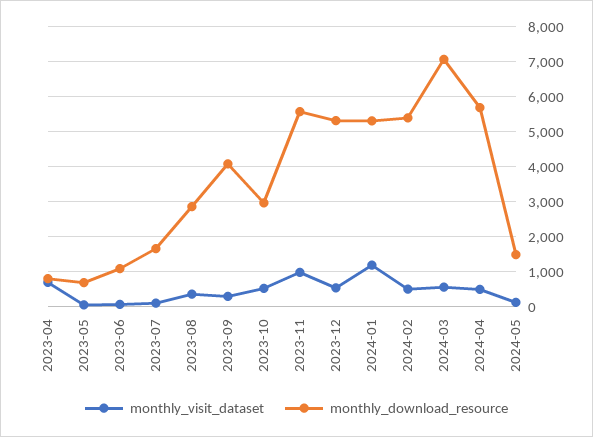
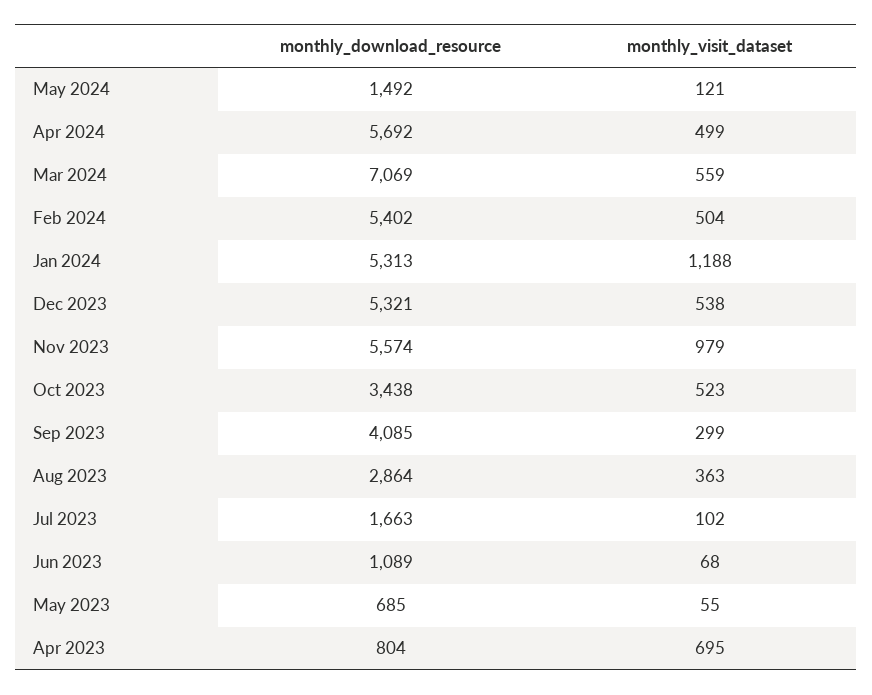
monthly_download_resource, 2023-10: 3000 -> 3438

